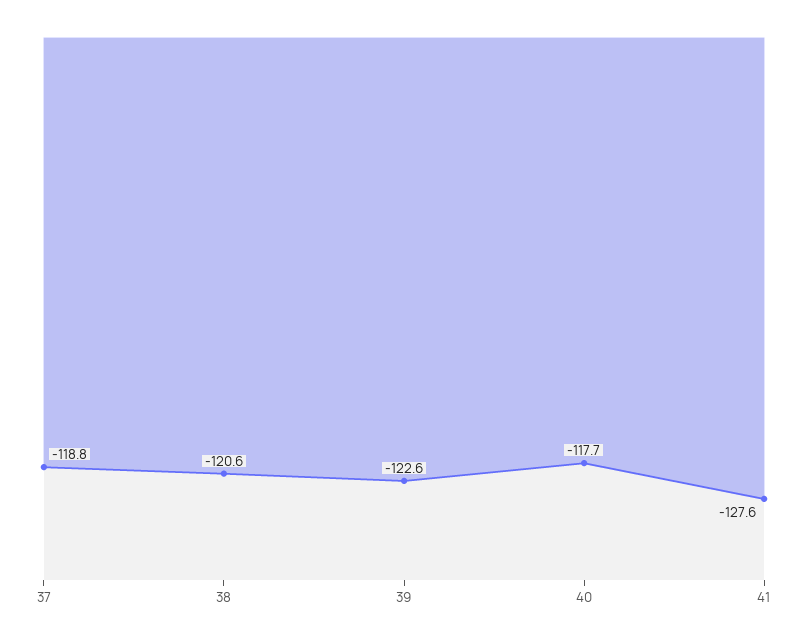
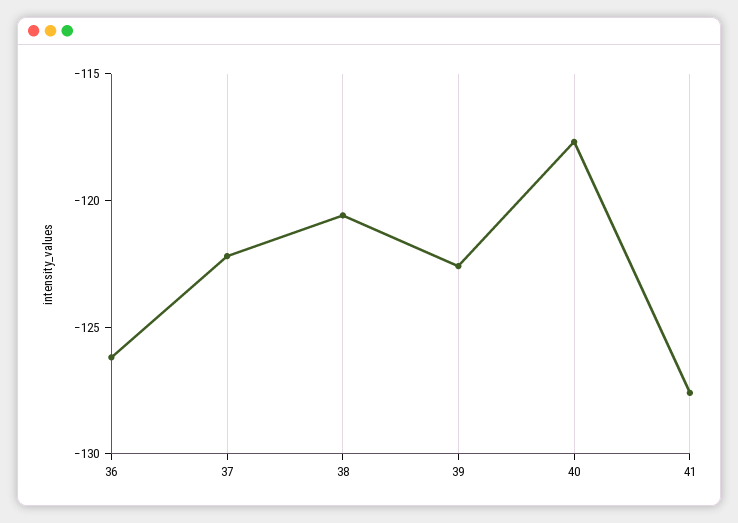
37: -118.8 -> -122
36: none -> -126

